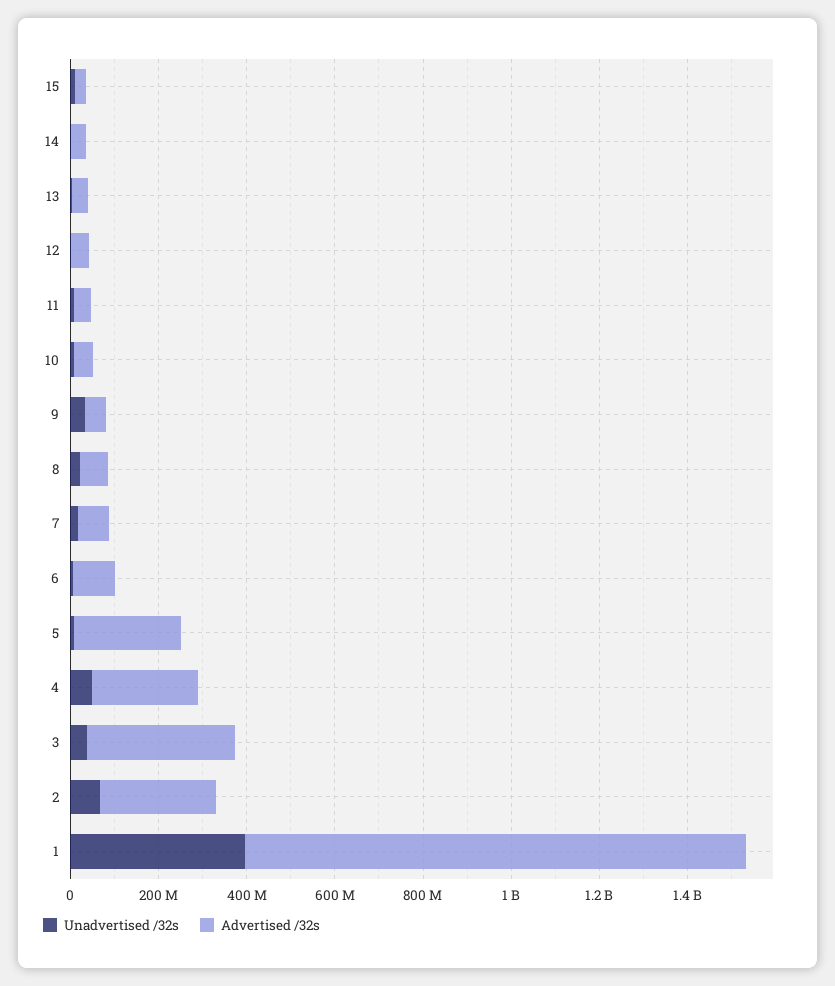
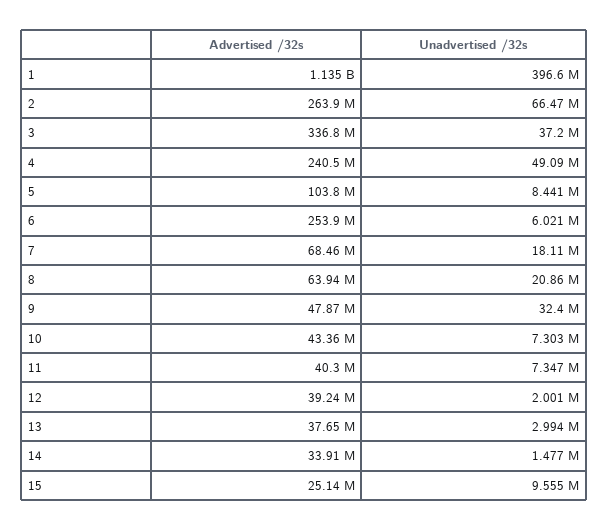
Advertised /32s, 6: 100000000 -> 253900000
Advertised /32s, 5: 250000000 -> 103800000

